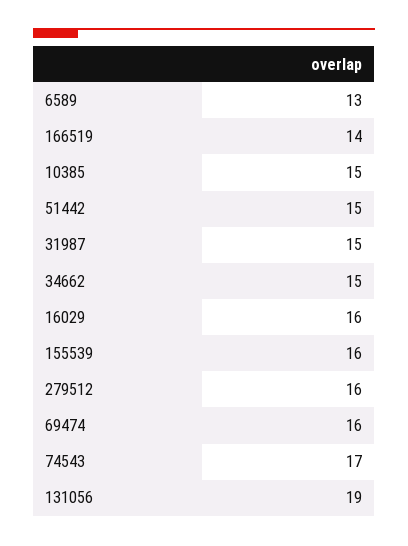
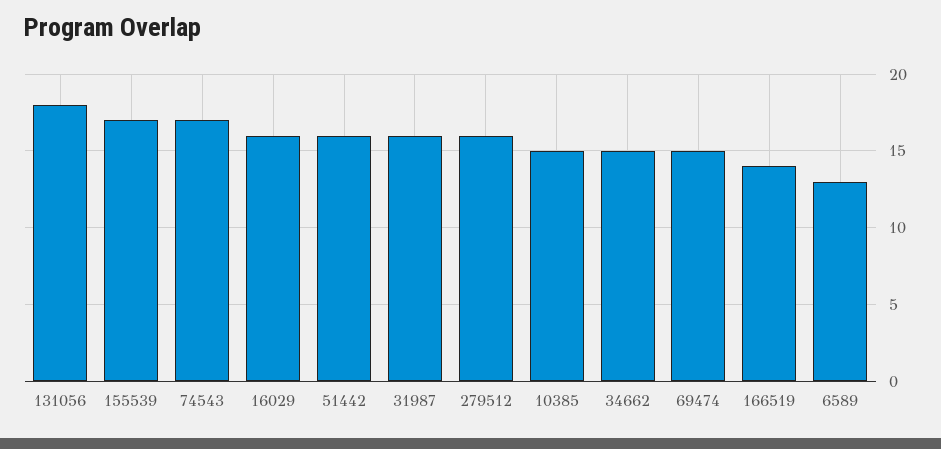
51442: 15 -> 16
31987: 15 -> 16
155539: 16 -> 17
69474: 16 -> 15
131056: 19 -> 18

